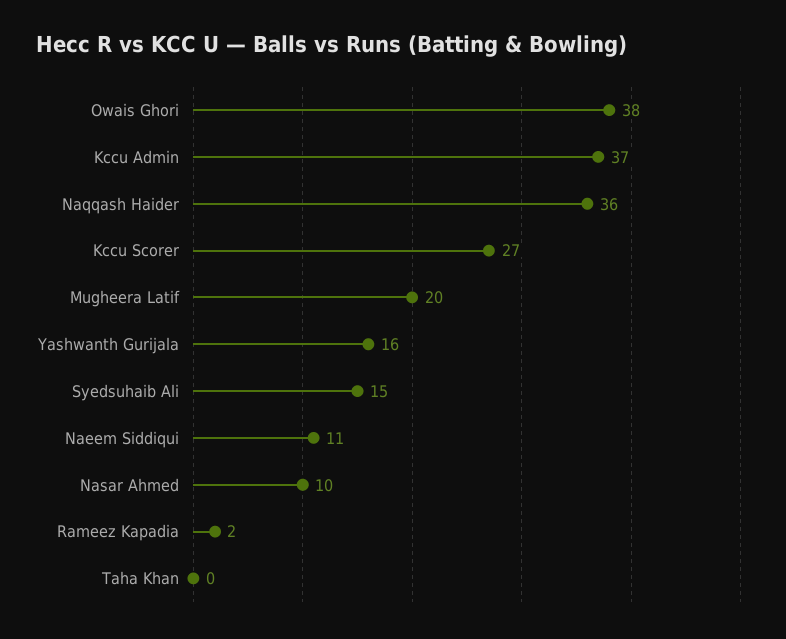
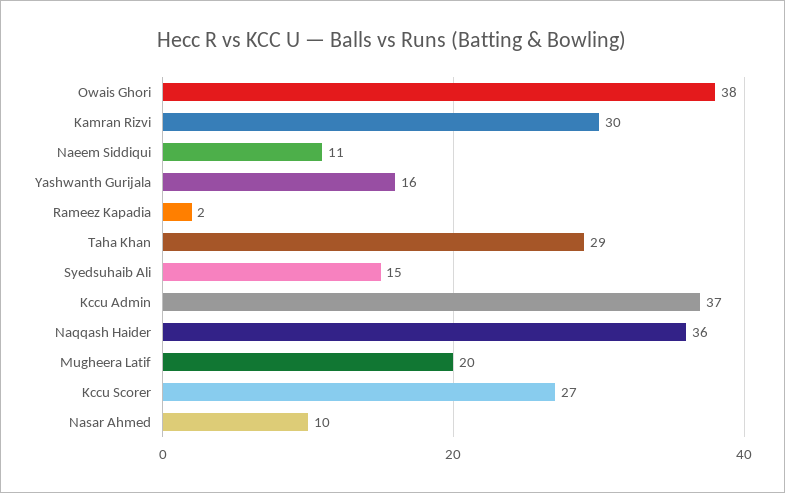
Taha Khan: 0 -> 29
Kamran Rizvi: none -> 30

